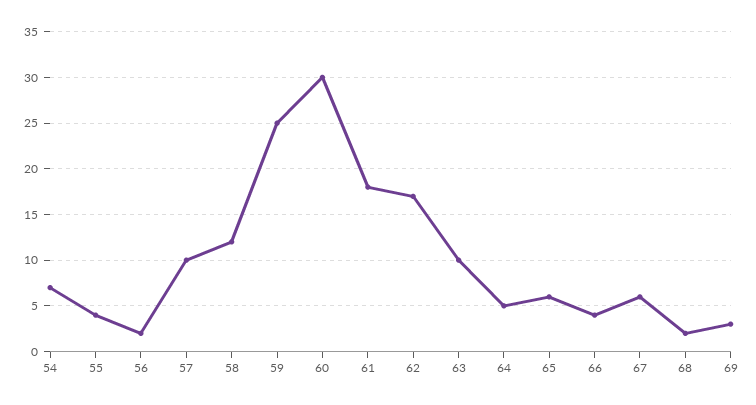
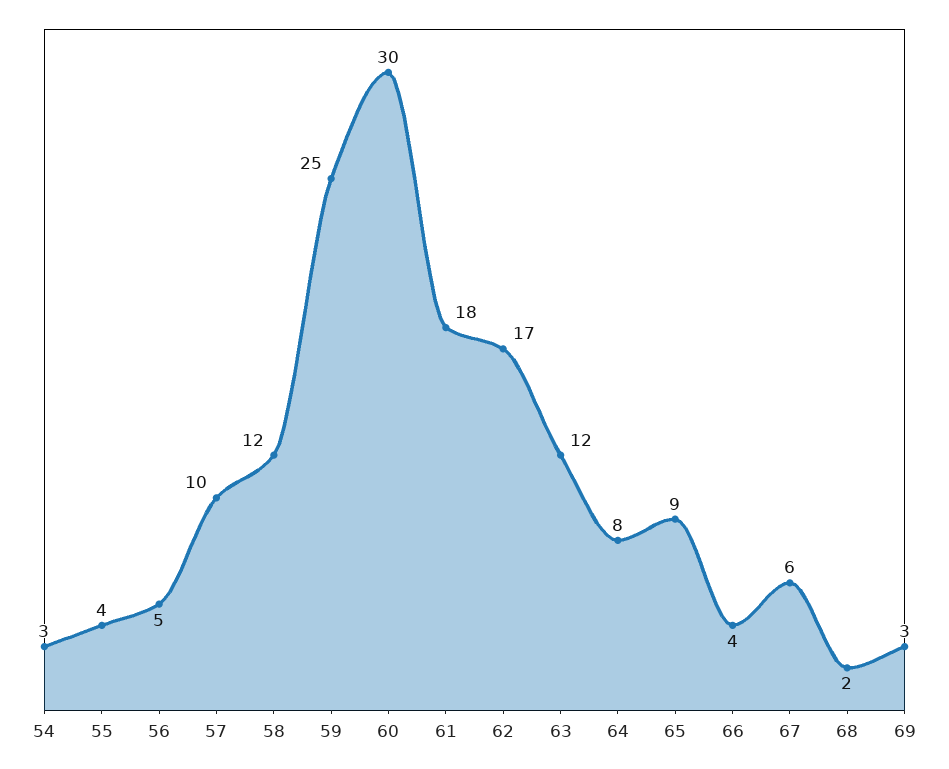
54: 7 -> 3
56: 2 -> 5
63: 10 -> 12
64: 5 -> 8
65: 6 -> 9

